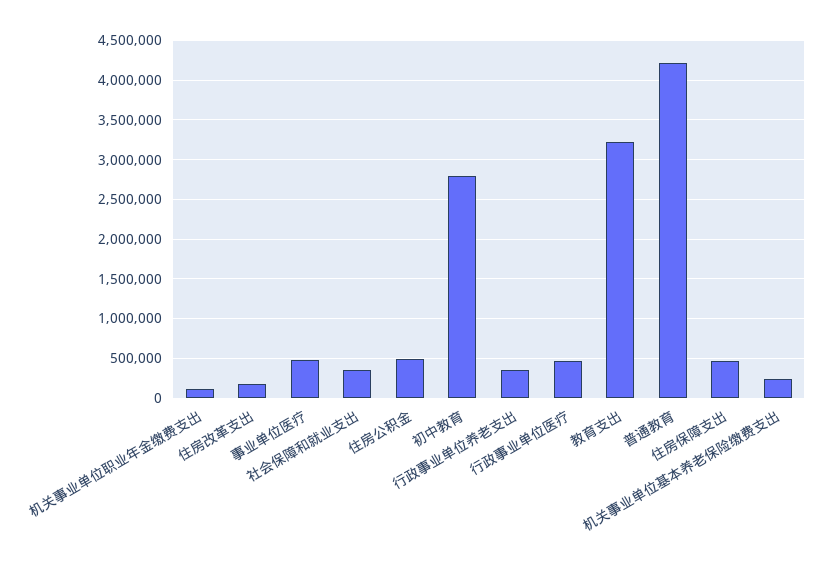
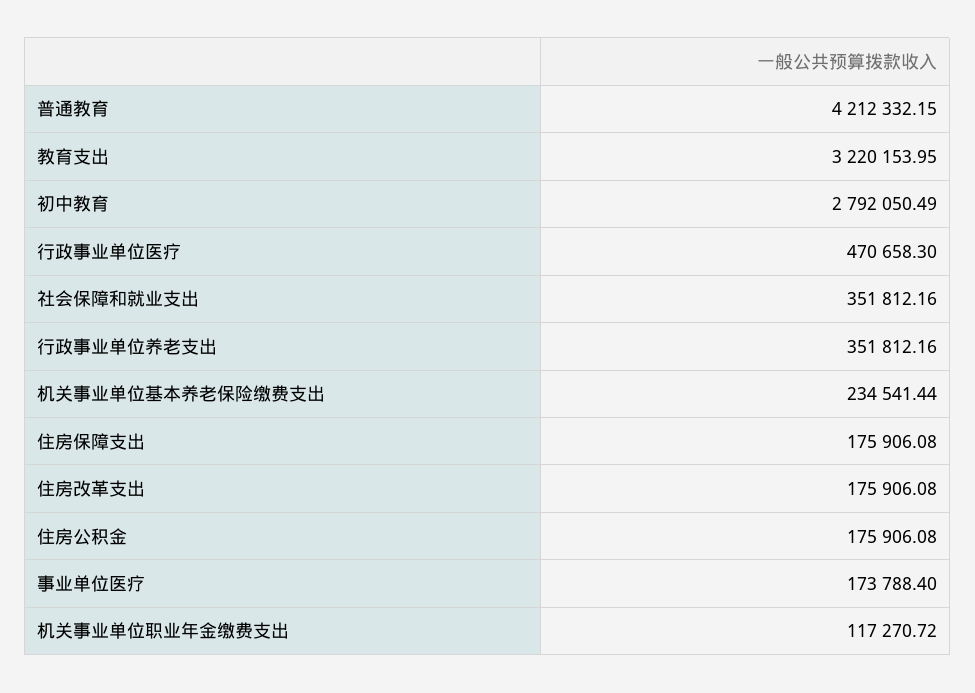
事业单位医疗: 500000 -> 173788.4
住房公积金: 500000 -> 175906.08
住房保障支出: 500000 -> 175906.08

